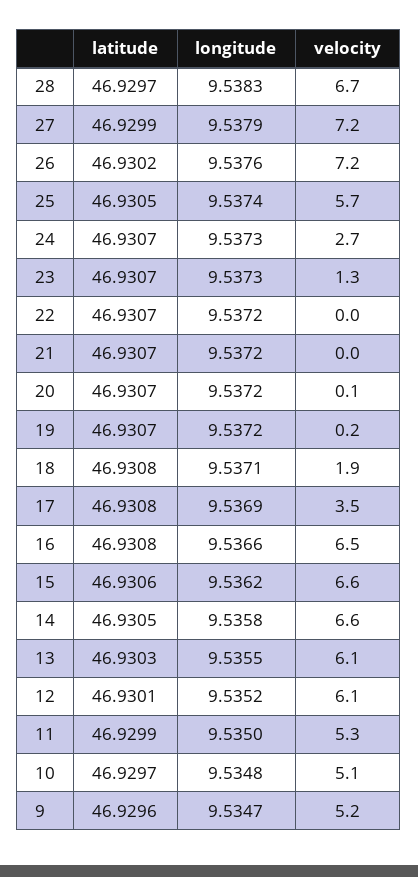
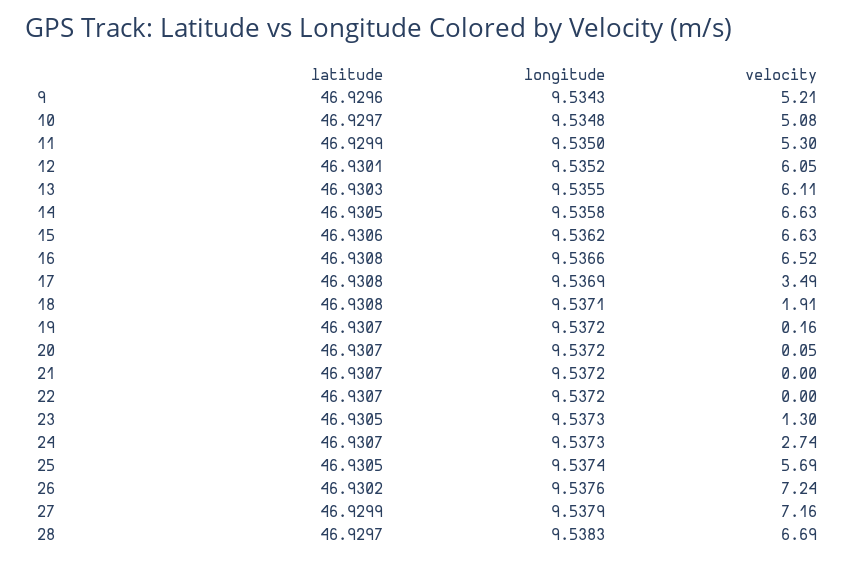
latitude, 23: 46.9307 -> 46.9305
longitude, 9: 9.5347 -> 9.5343

